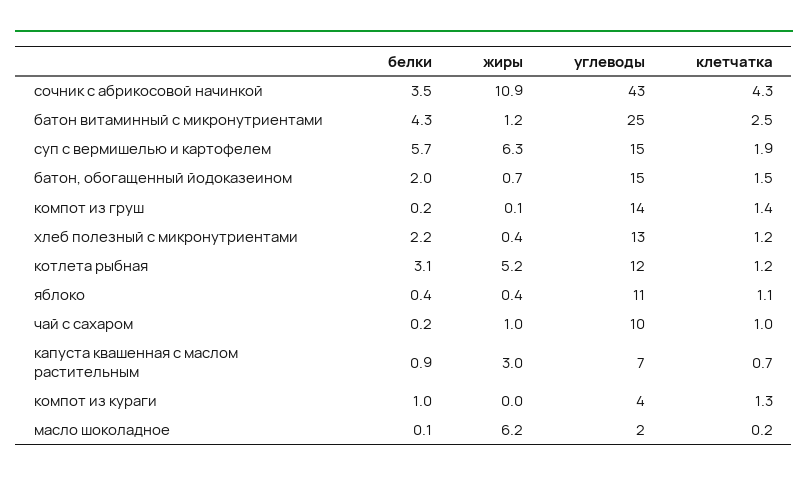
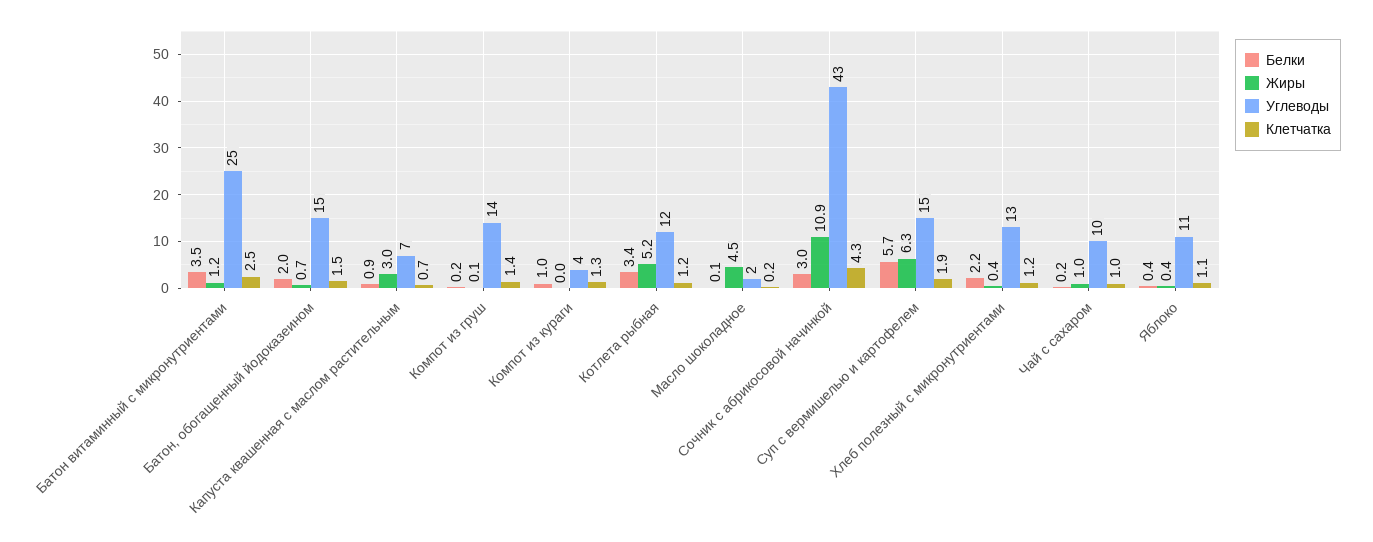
белки, сочник с абрикосовой начинкой: 3.5 -> 3
белки, батон витаминный с микронутриентами: 4.3 -> 3.5
белки, котлета рыбная: 3.1 -> 3.4
жиры, масло шоколадное: 6.2 -> 4.5

